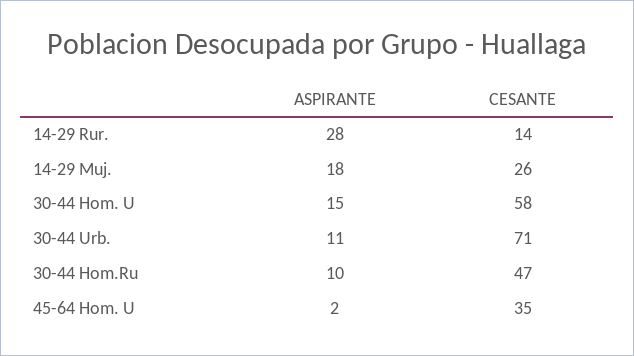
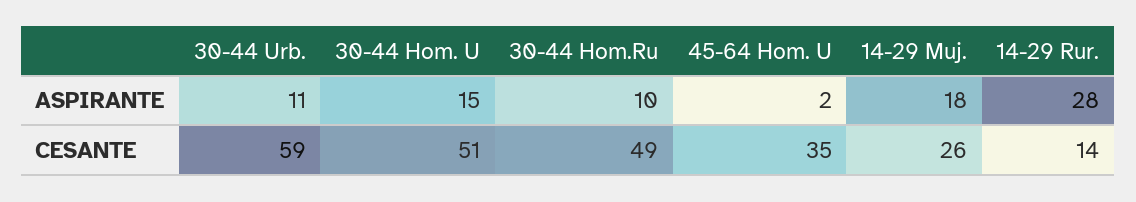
CESANTE, 30-44 Hom. U: 58 -> 51
CESANTE, 30-44 Urb.: 71 -> 59
CESANTE, 30-44 Hom.Ru: 47 -> 49

